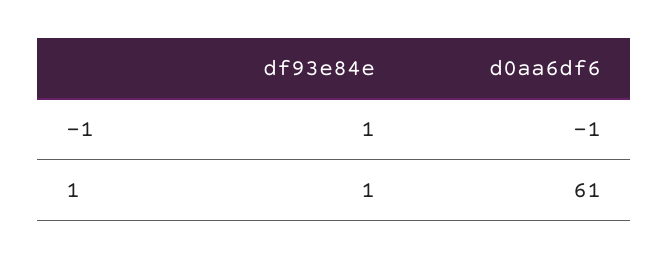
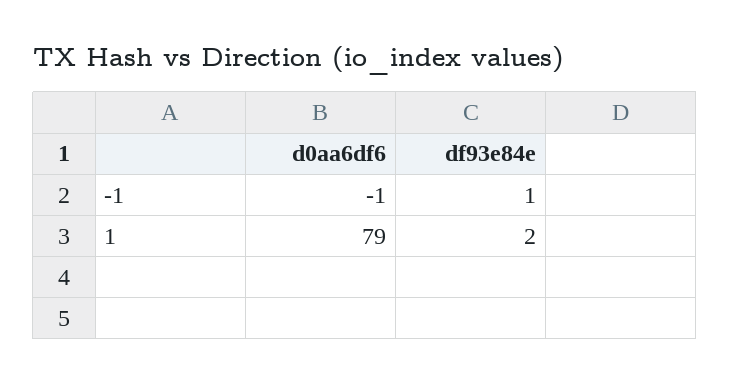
df93e84e, 1: 1 -> 2
d0aa6df6, 1: 61 -> 79

